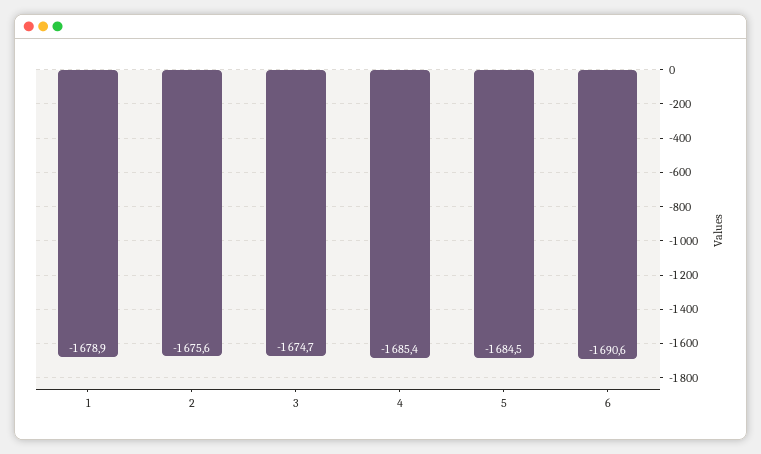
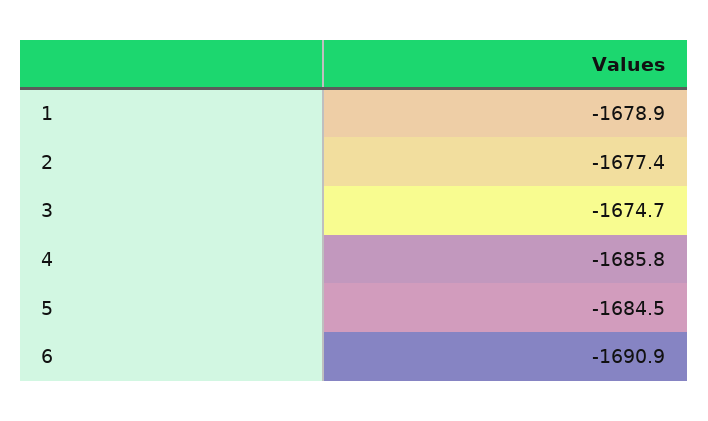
2: -1675.6 -> -1677.4
4: -1685.4 -> -1685.8
6: -1690.6 -> -1690.9

